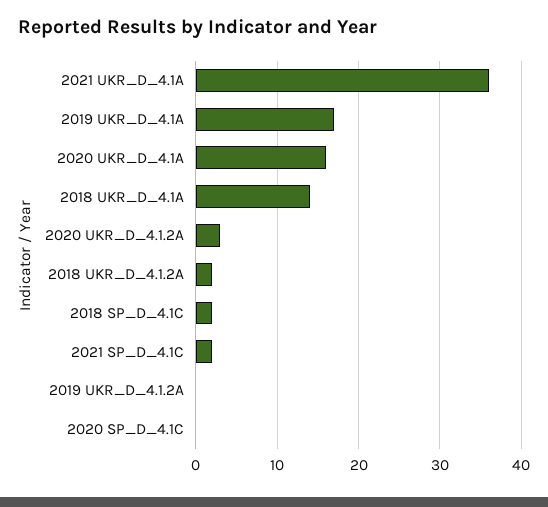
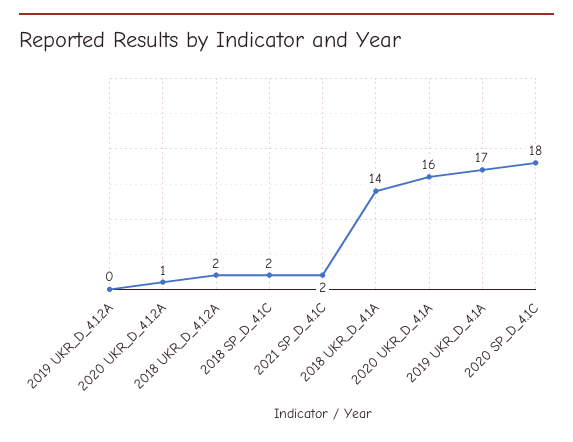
2021 UKR_D_4.1A: 36 -> none
2020 UKR_D_4.1.2A: 3 -> 1
2020 SP_D_4.1C: 0 -> 18

